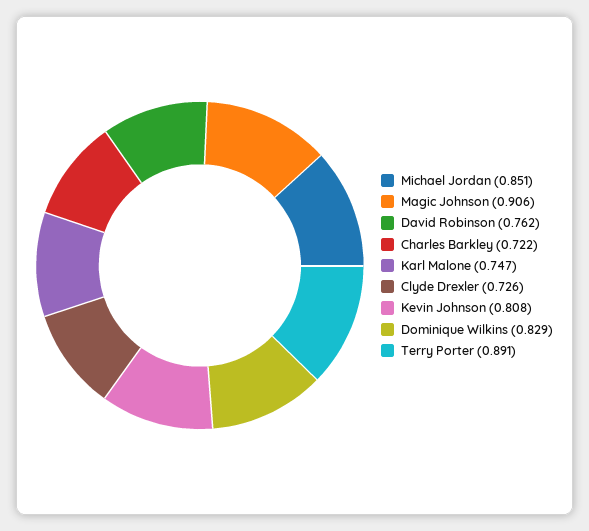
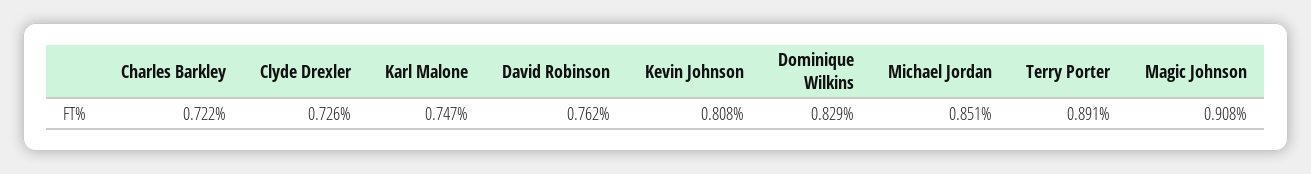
Magic Johnson: 0.906 -> 0.908

